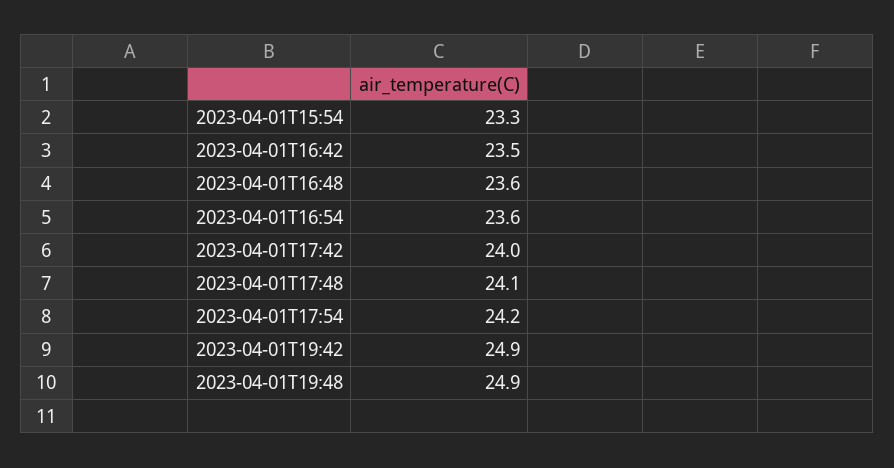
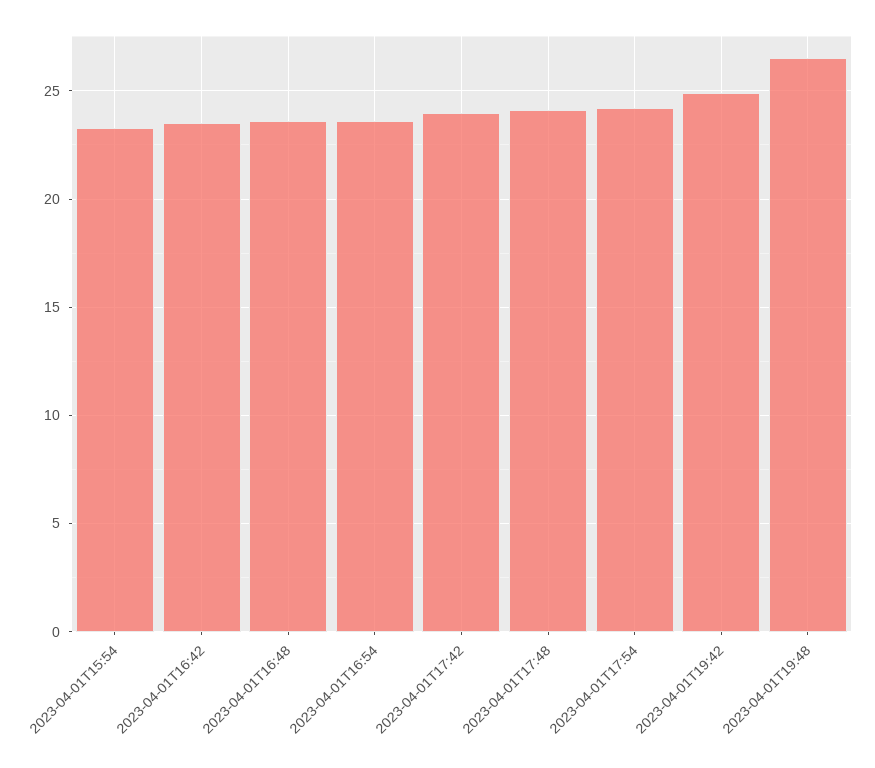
2023-04-01T19:48: 24.9 -> 26.5

